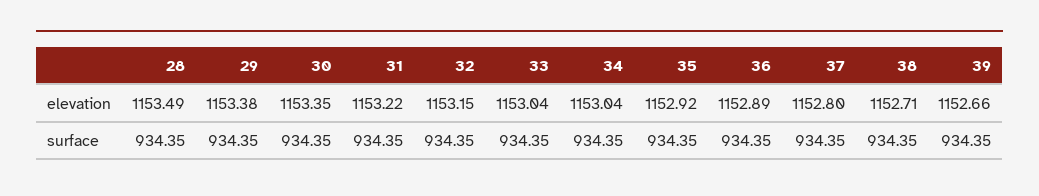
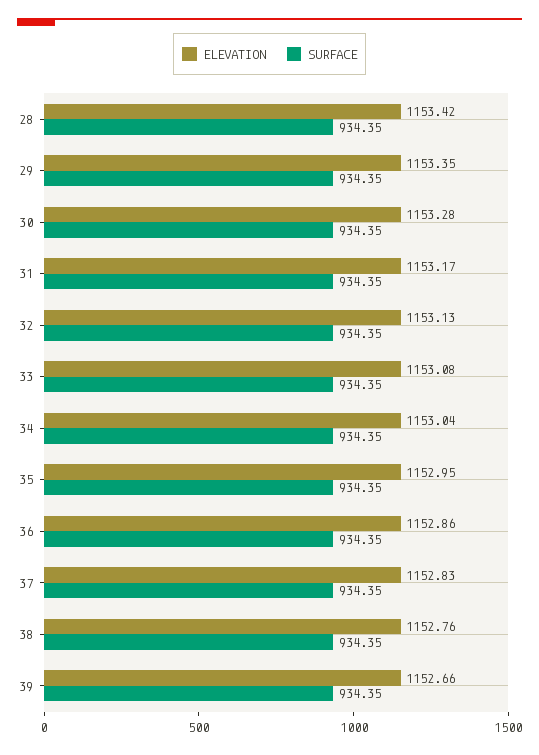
elevation, 28: 1153.49 -> 1153.42
elevation, 29: 1153.38 -> 1153.35
elevation, 30: 1153.35 -> 1153.28
elevation, 31: 1153.22 -> 1153.17
elevation, 32: 1153.15 -> 1153.13
elevation, 33: 1153.04 -> 1153.08
elevation, 35: 1152.92 -> 1152.95
elevation, 36: 1152.89 -> 1152.86
elevation, 37: 1152.8 -> 1152.83
elevation, 38: 1152.71 -> 1152.76

